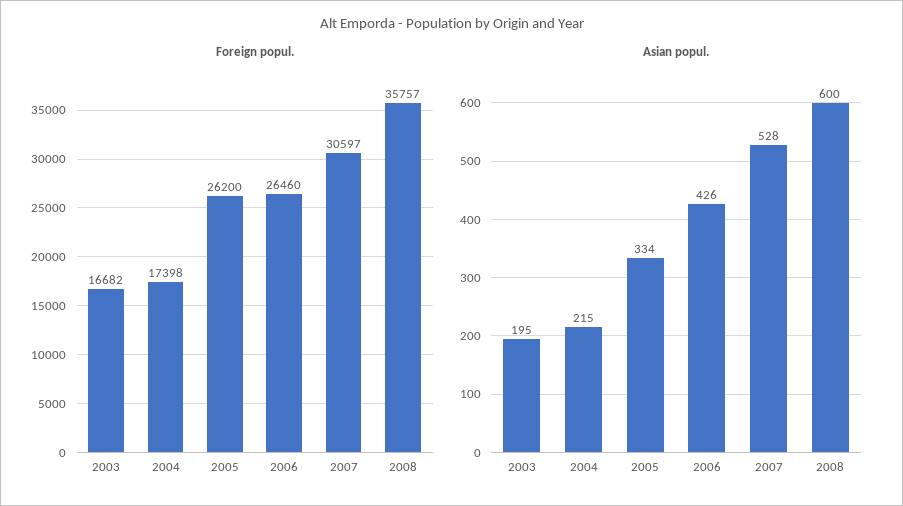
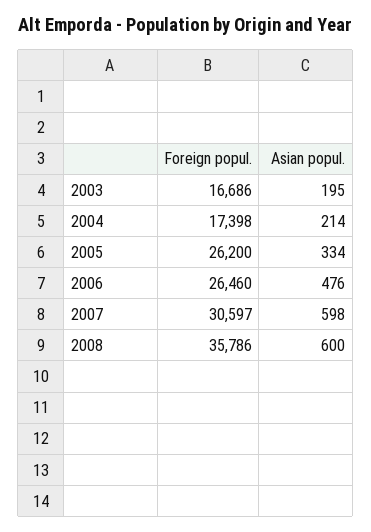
Foreign popul., 2003: 16682 -> 16686
Foreign popul., 2008: 35757 -> 35786
Asian popul., 2004: 215 -> 214
Asian popul., 2006: 426 -> 476
Asian popul., 2007: 528 -> 598

